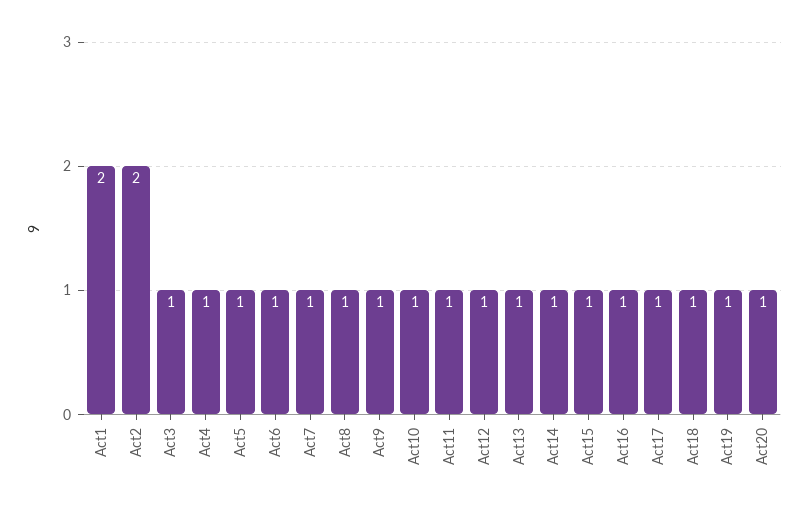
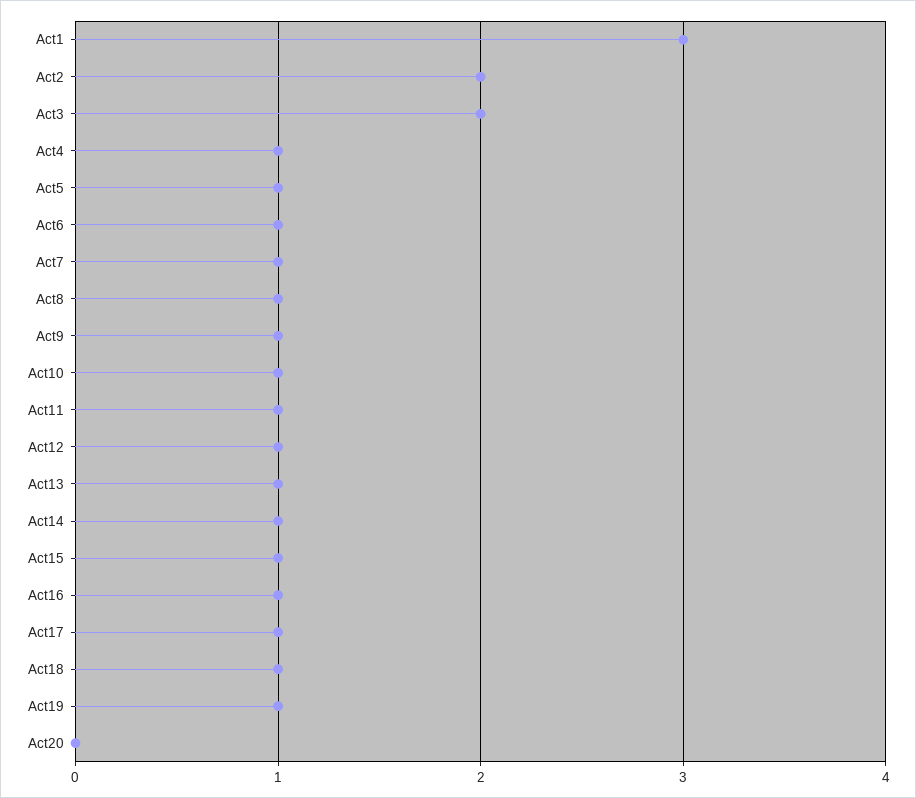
Act1: 2 -> 3
Act3: 1 -> 2
Act20: 1 -> 0

